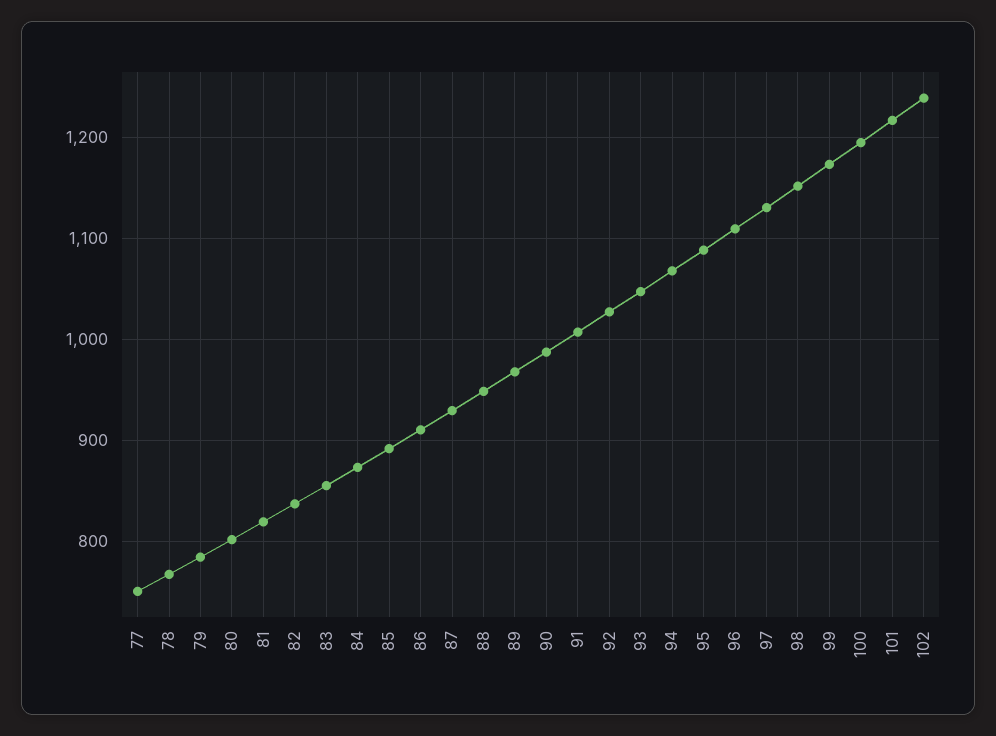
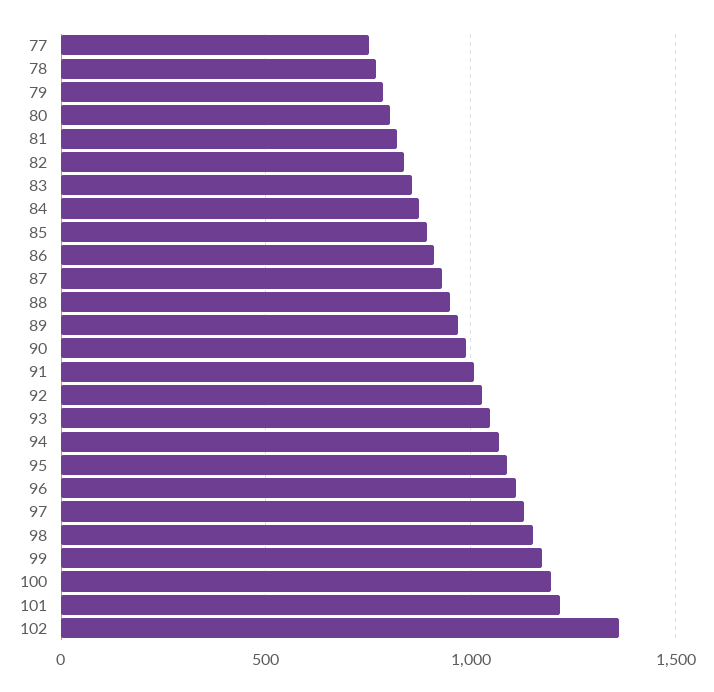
102: 1240 -> 1350

